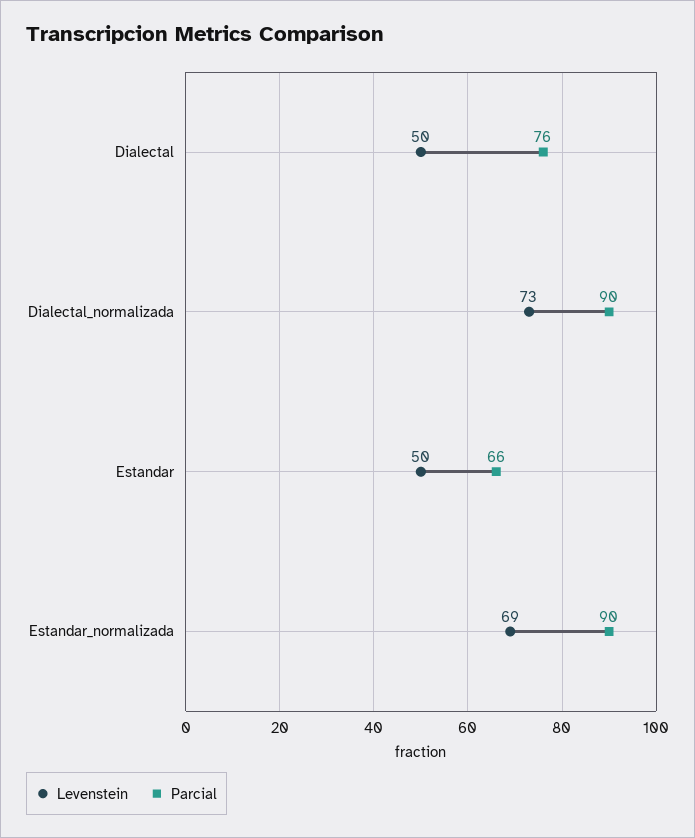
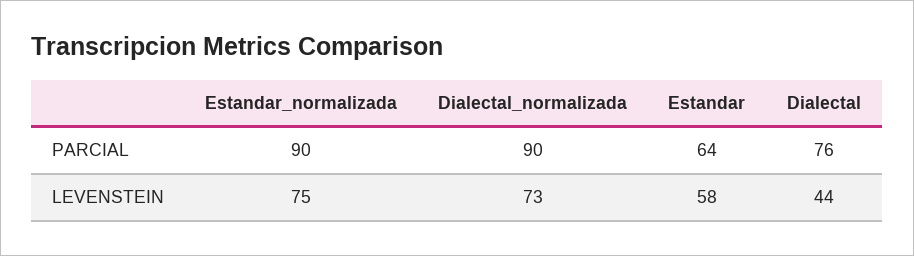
Levenstein, Dialectal: 50 -> 44
Levenstein, Estandar: 50 -> 58
Parcial, Estandar: 66 -> 64
Levenstein, Estandar_normalizada: 69 -> 75

